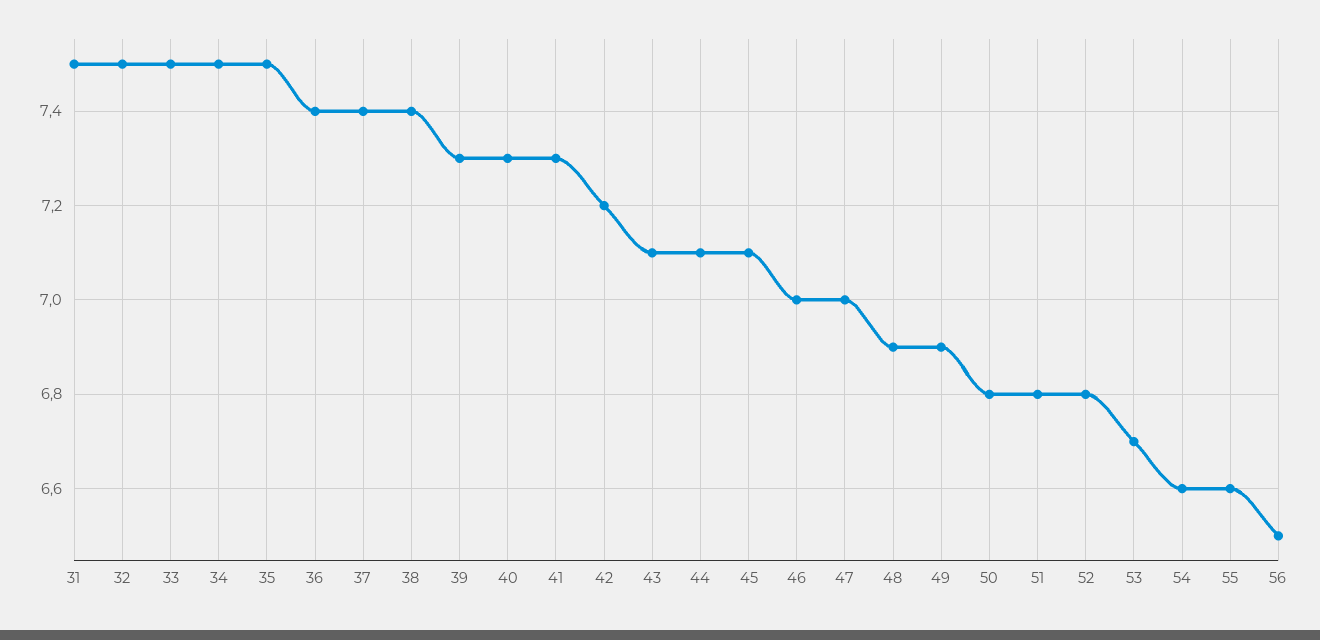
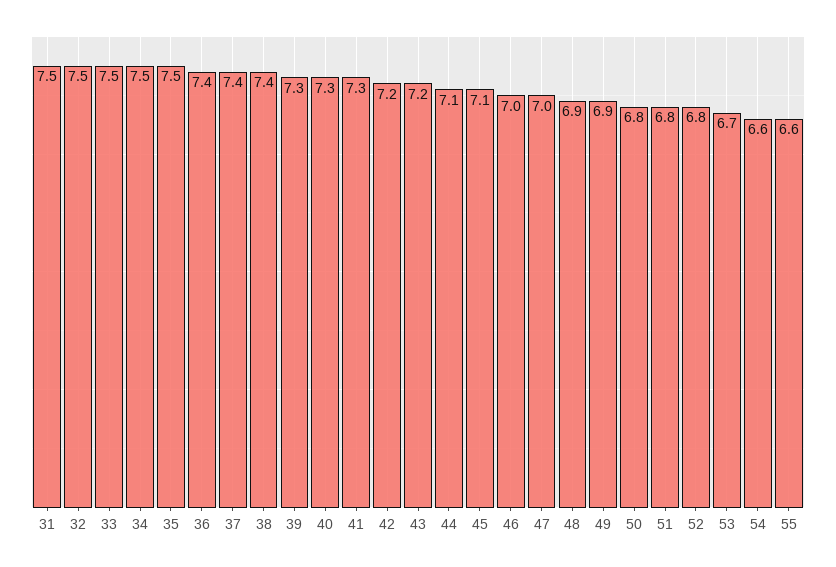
43: 7.1 -> 7.2
56: 6.5 -> none

